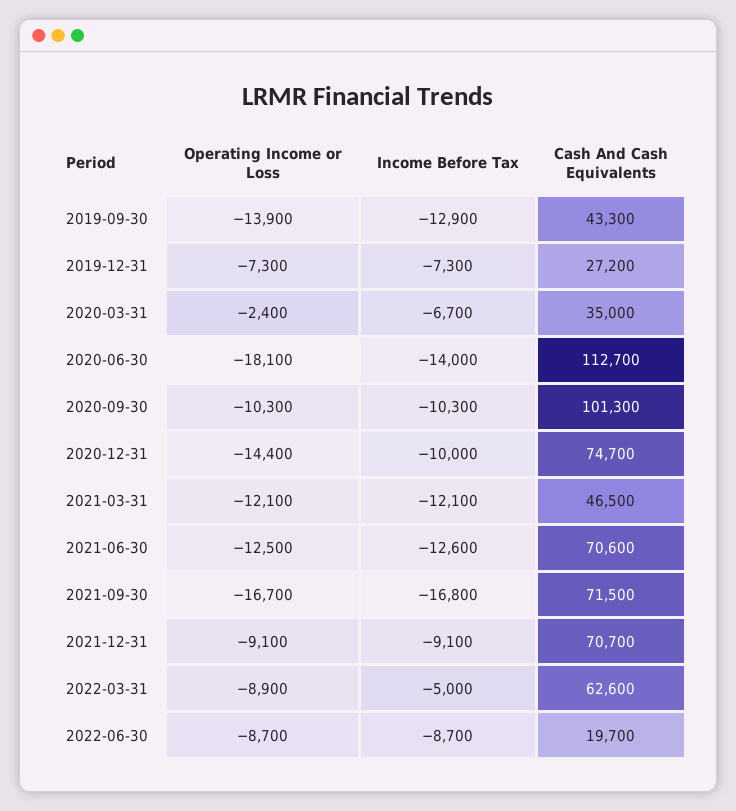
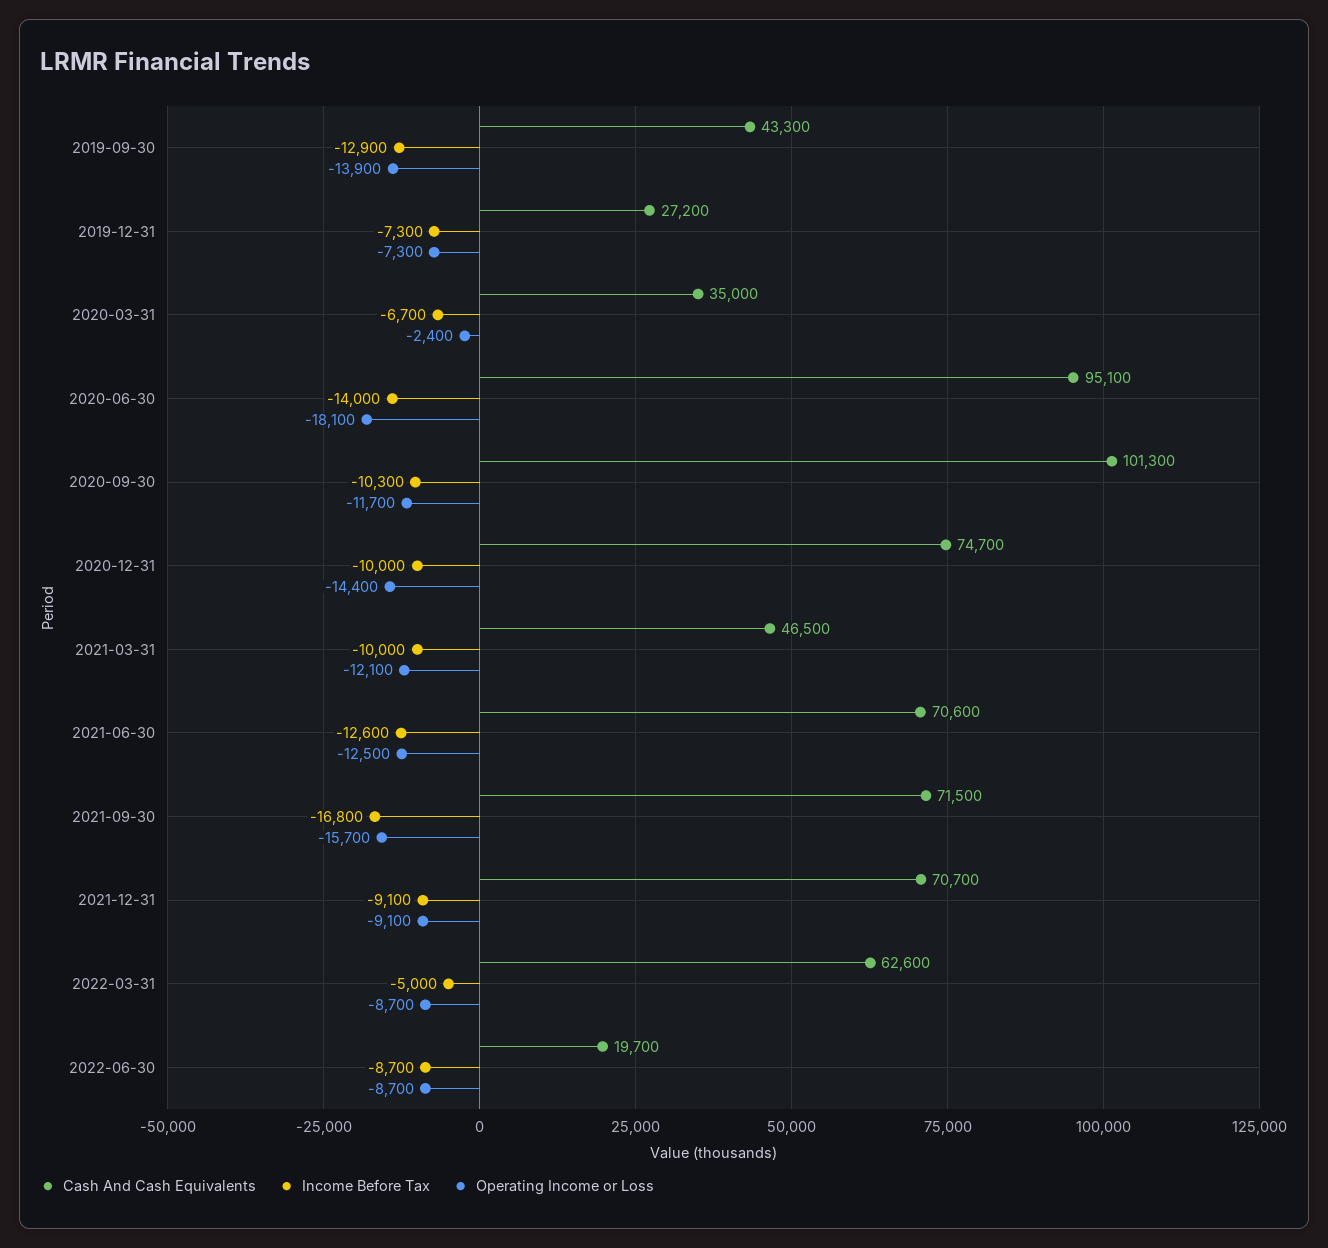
Cash And Cash Equivalents, 2020-06-30: 112700 -> 95100
Operating Income or Loss, 2020-09-30: -10300 -> -11700
Income Before Tax, 2021-03-31: -12100 -> -10000
Operating Income or Loss, 2021-09-30: -16700 -> -15700
Operating Income or Loss, 2022-03-31: -8900 -> -8700

